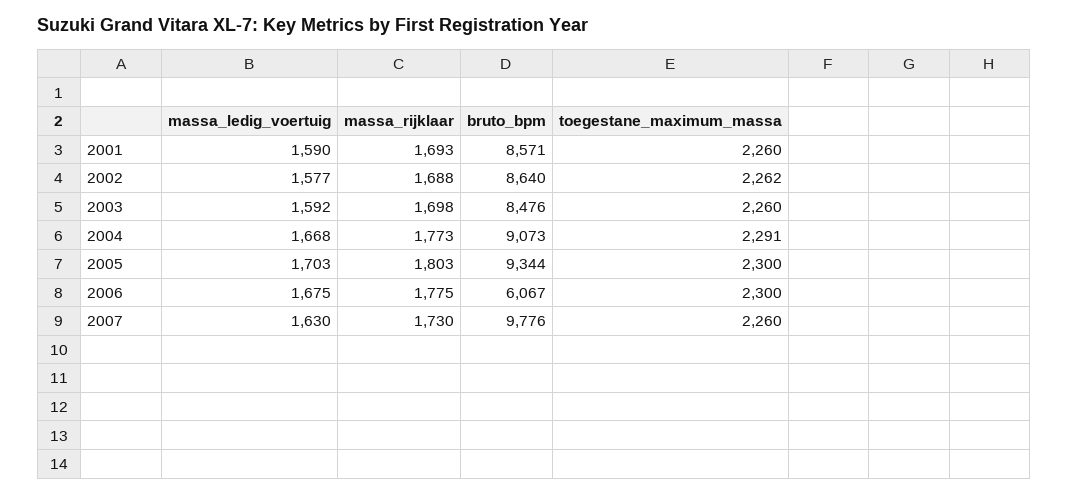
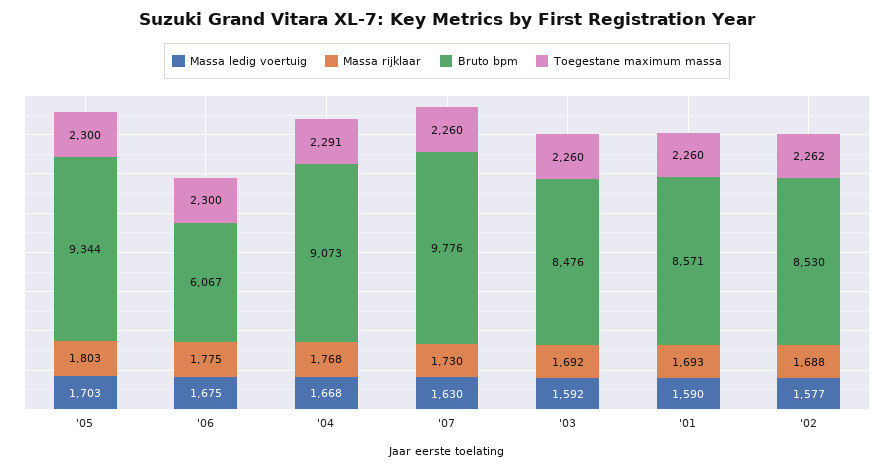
bruto_bpm, 2002: 8640 -> 8530
massa_rijklaar, 2003: 1698 -> 1692
massa_rijklaar, 2004: 1773 -> 1768

